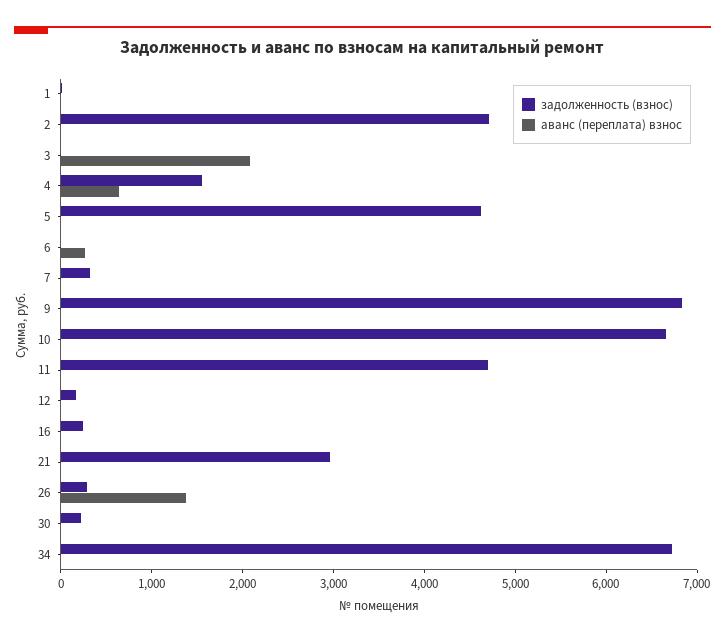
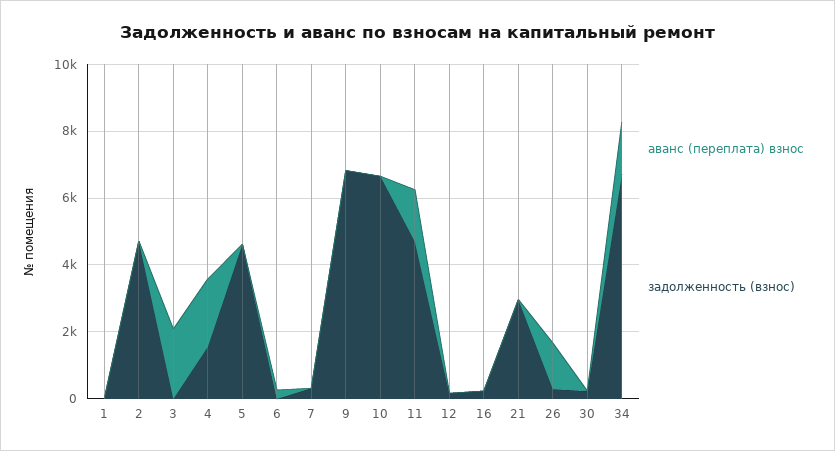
аванс (переплата) взнос, 4: 600 -> 2000
аванс (переплата) взнос, 11: 0 -> 1500
аванс (переплата) взнос, 34: 0 -> 1500

